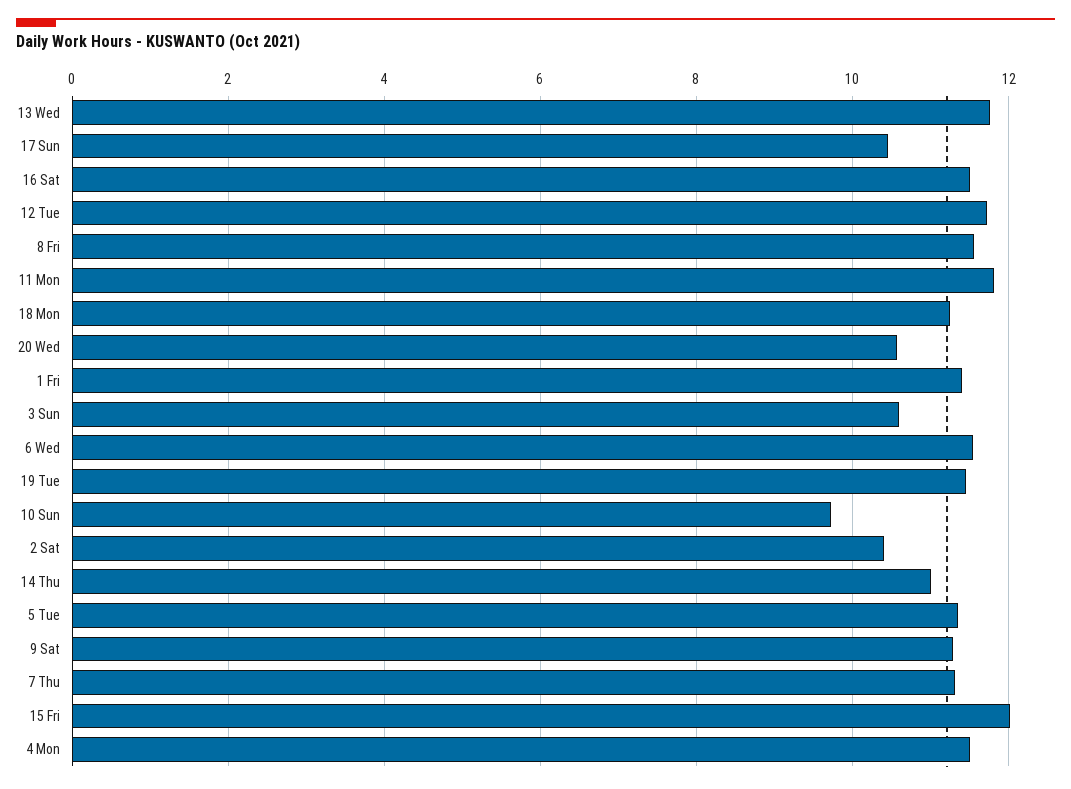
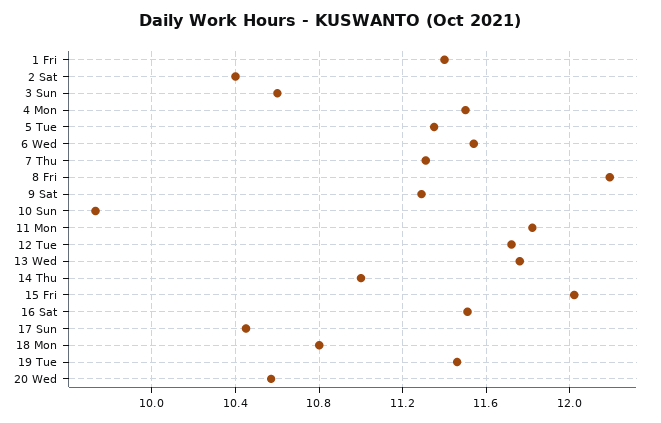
8 Fri: 11.6 -> 12.2
18 Mon: 11.2 -> 10.8

